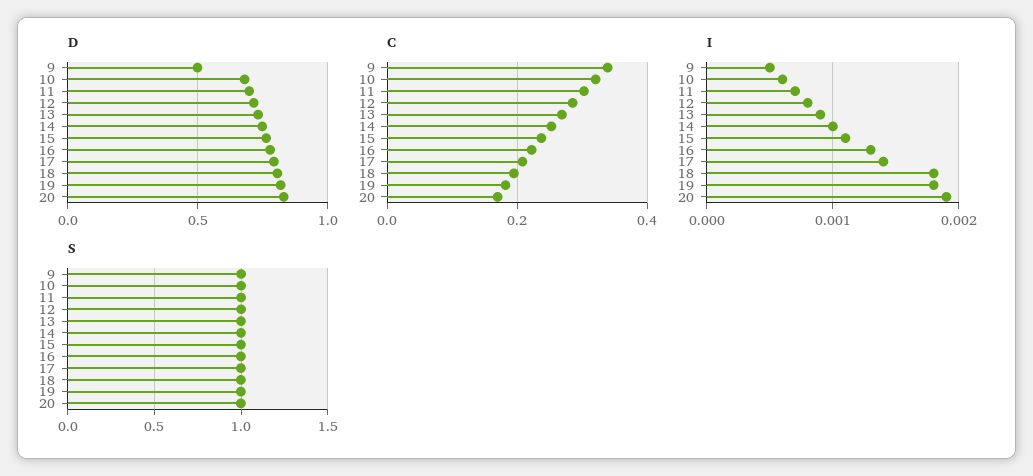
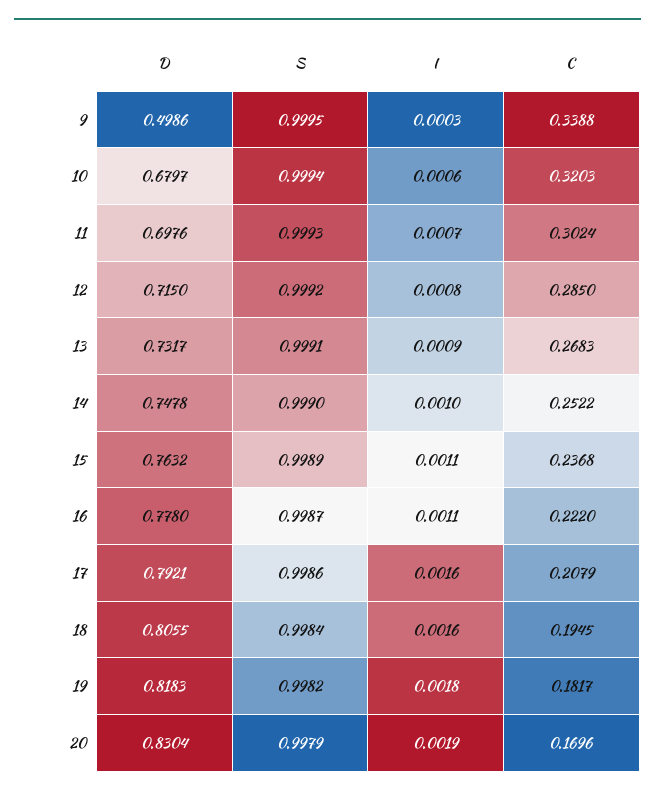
I, 9: 0.0005 -> 0.0003
I, 16: 0.0013 -> 0.0011
I, 17: 0.0014 -> 0.0016
I, 18: 0.0018 -> 0.0016

